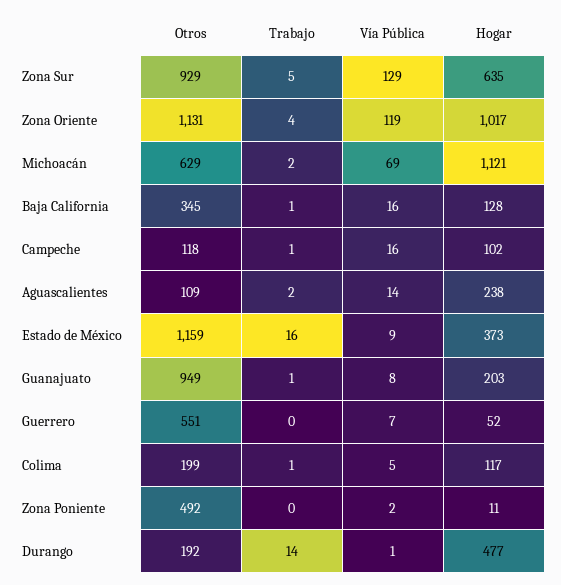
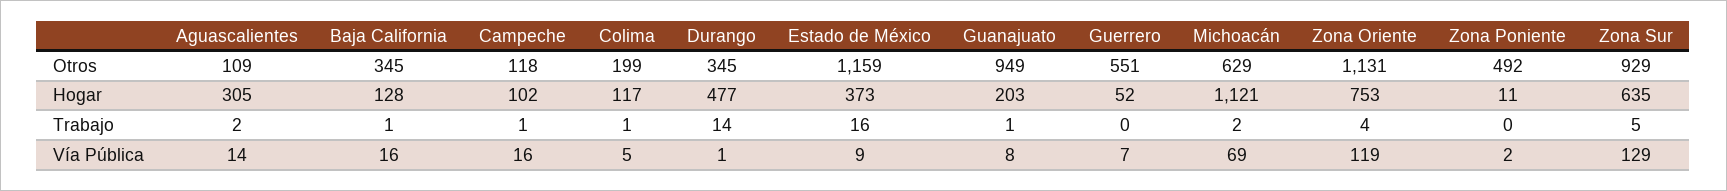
Hogar, Zona Oriente: 1017 -> 753
Hogar, Aguascalientes: 238 -> 305
Otros, Durango: 192 -> 345

